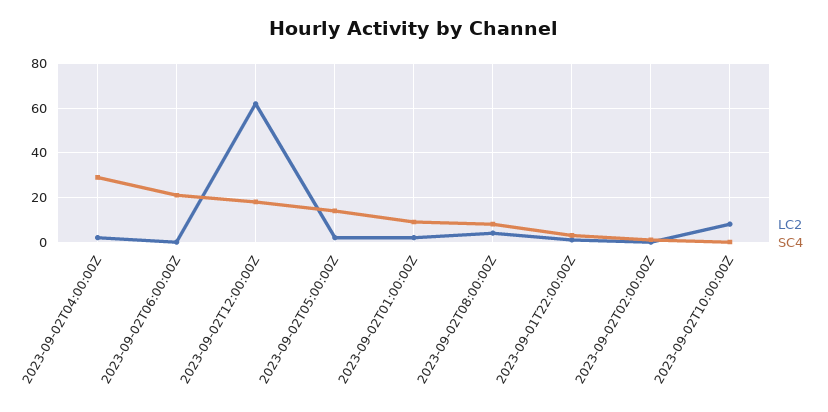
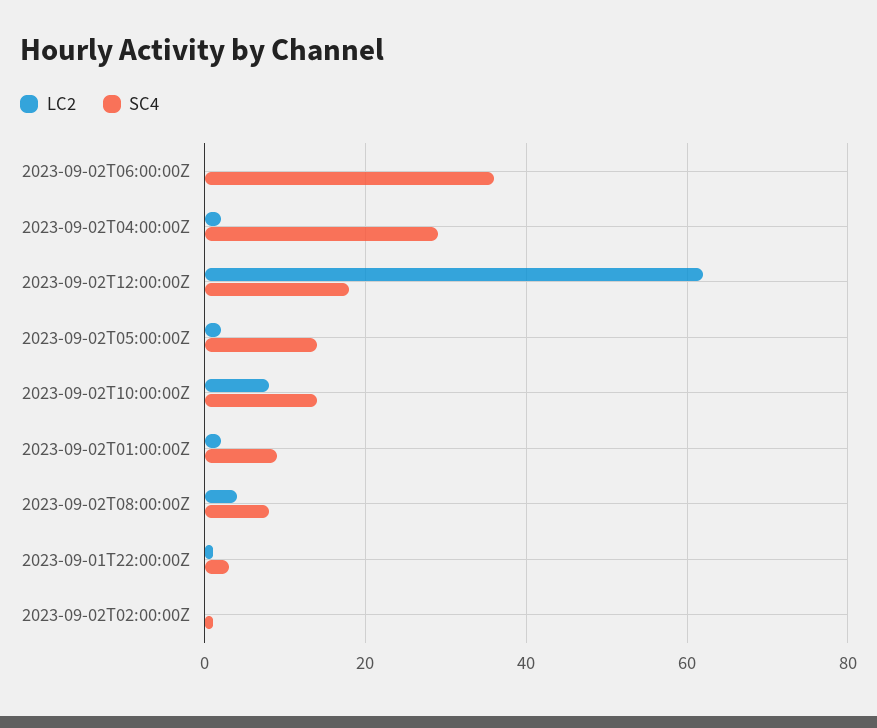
SC4, 2023-09-02T06:00:00Z: 20 -> 35
SC4, 2023-09-02T10:00:00Z: 0 -> 15

